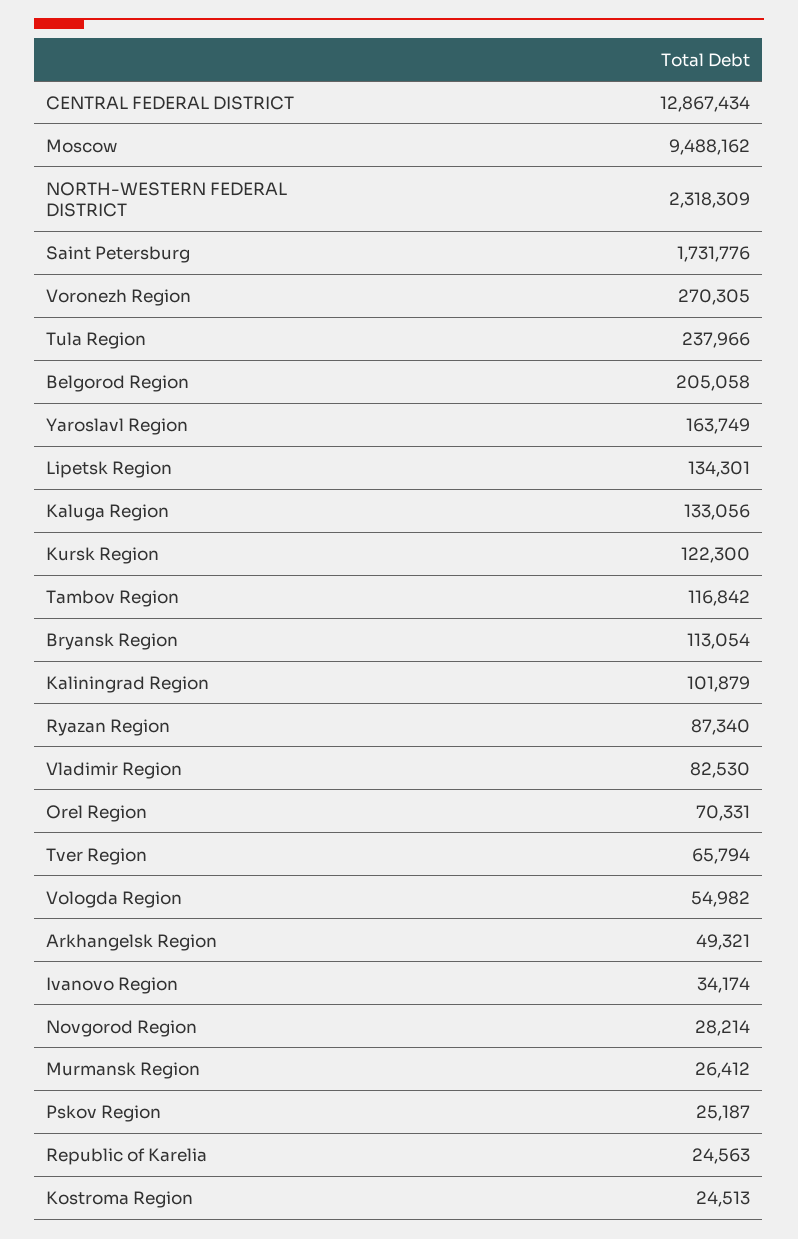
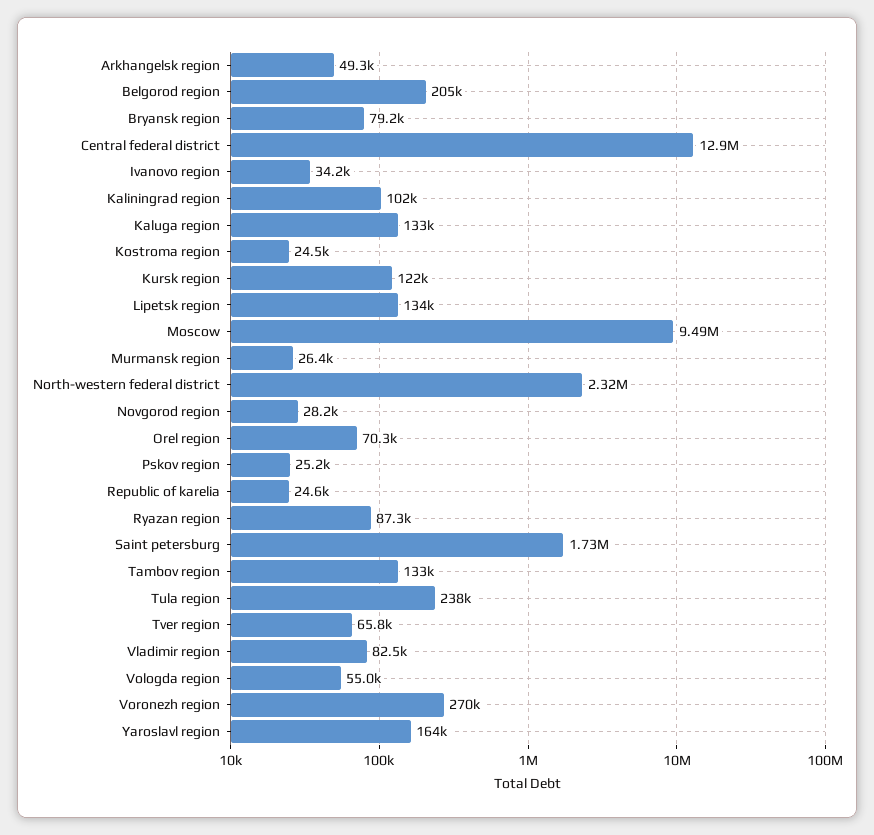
Tambov Region: 116842 -> 133000
Bryansk Region: 113054 -> 79200

